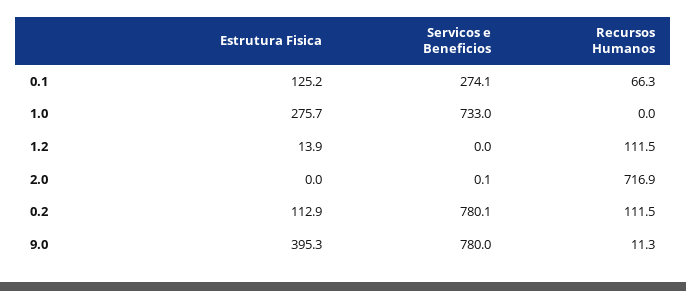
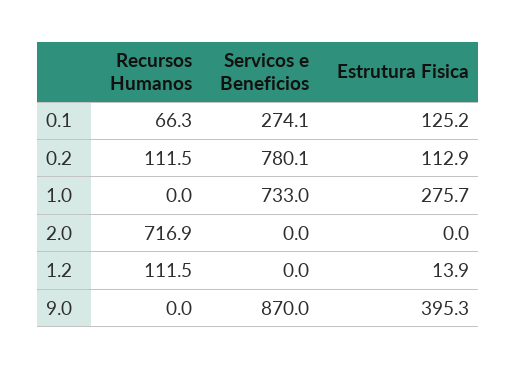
Servicos e Beneficios, 2.0: 0.1 -> 0
Servicos e Beneficios, 9.0: 780 -> 870
Recursos Humanos, 9.0: 11.3 -> 0

